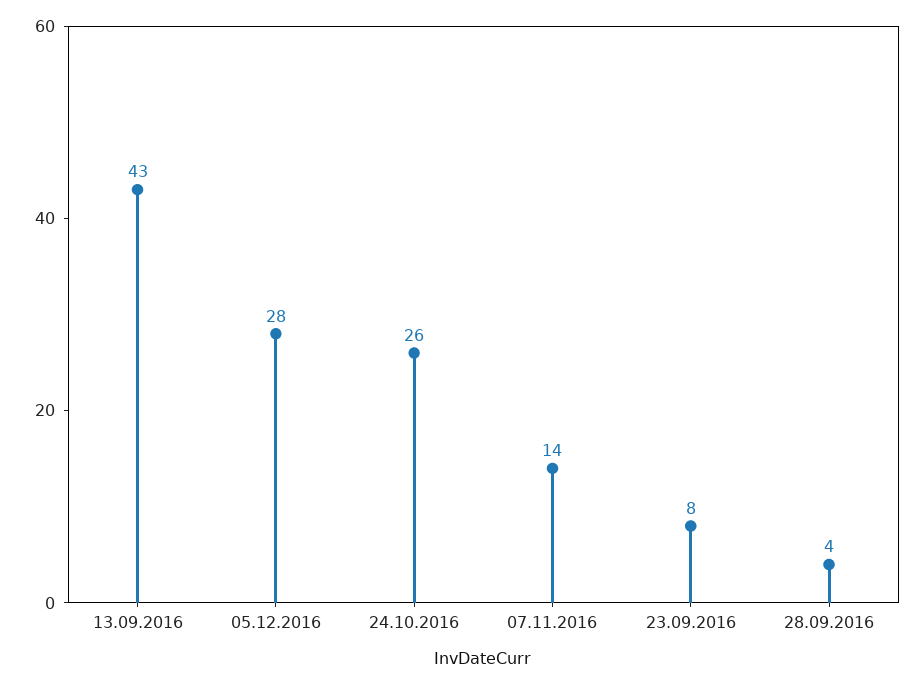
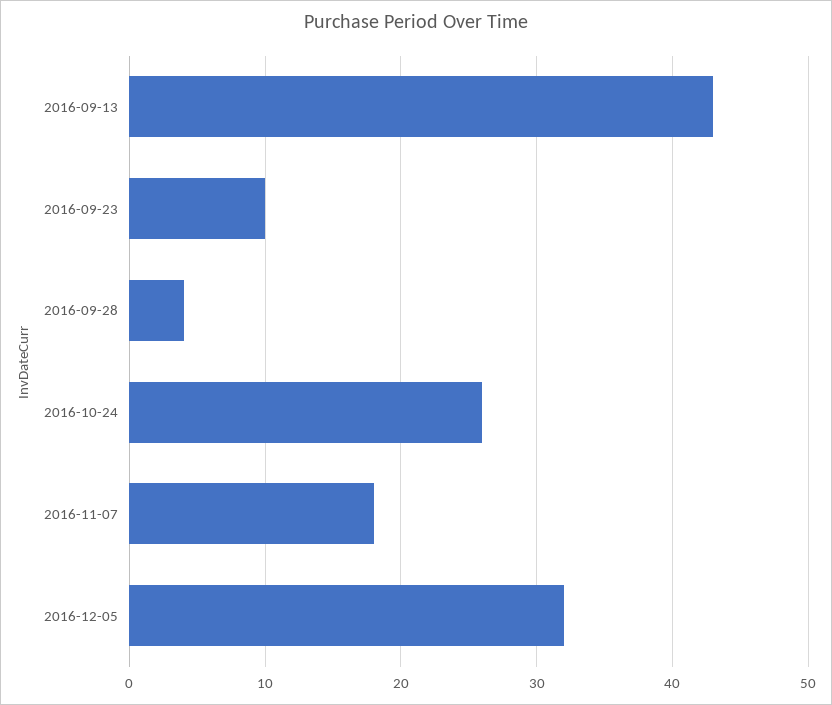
05.12.2016: 28 -> 32
07.11.2016: 14 -> 18
23.09.2016: 8 -> 10

